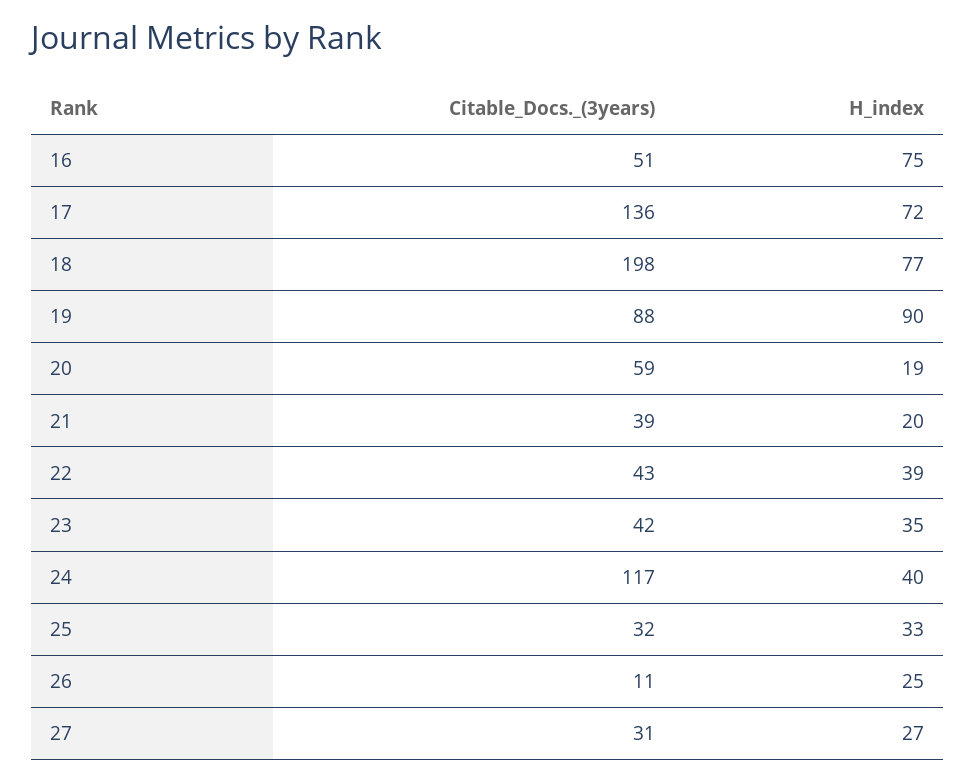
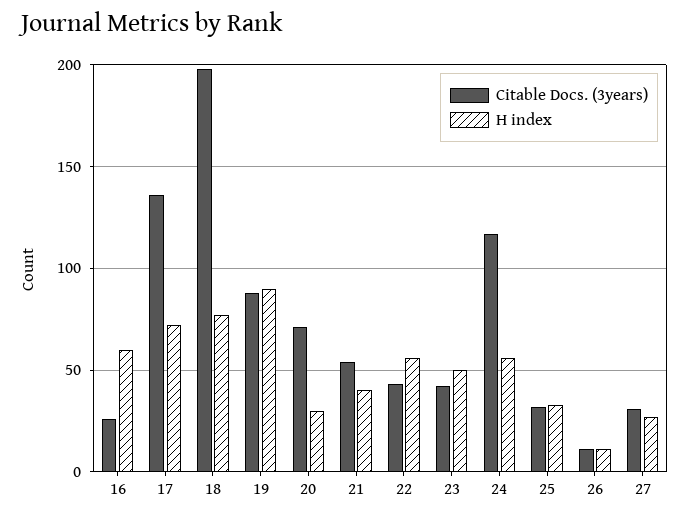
Citable_Docs._(3years), 16: 51 -> 25
H_index, 16: 75 -> 60
Citable_Docs._(3years), 20: 59 -> 70
H_index, 20: 19 -> 30
Citable_Docs._(3years), 21: 39 -> 55
H_index, 21: 20 -> 40
H_index, 22: 39 -> 55
H_index, 23: 35 -> 50
H_index, 24: 40 -> 55
H_index, 26: 25 -> 10

